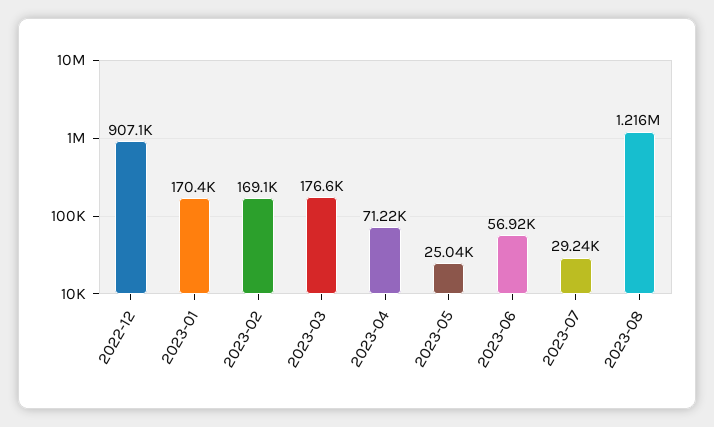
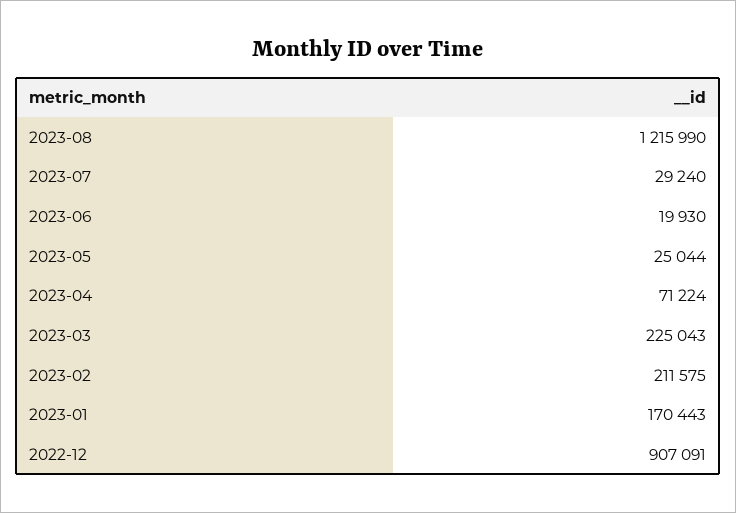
2023-02: 169100 -> 211575
2023-03: 176600 -> 225043
2023-06: 56920 -> 19930

